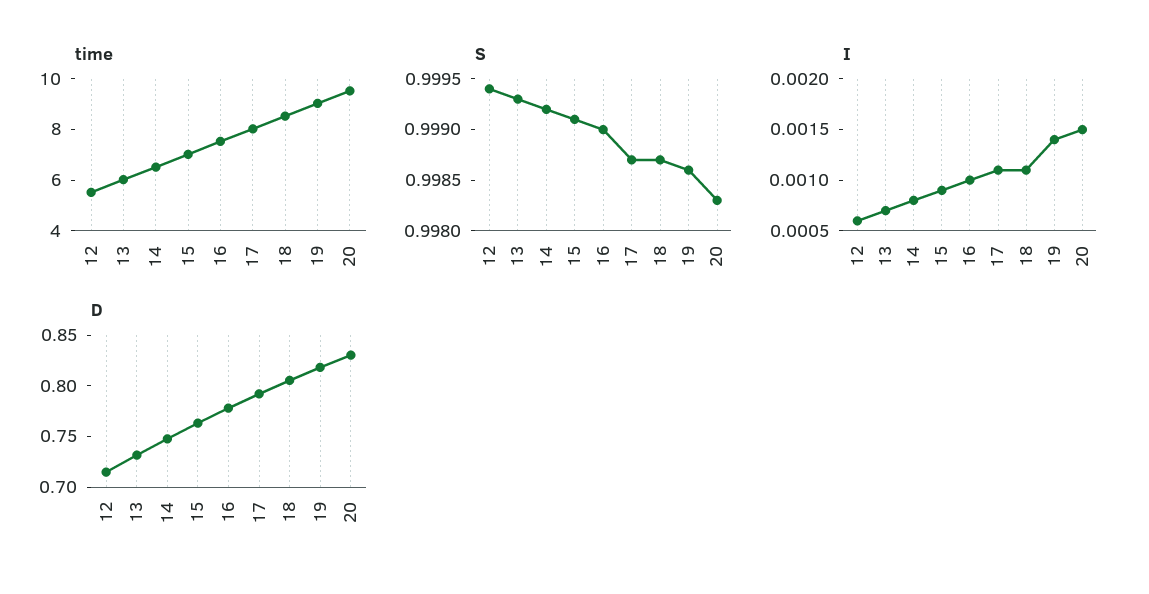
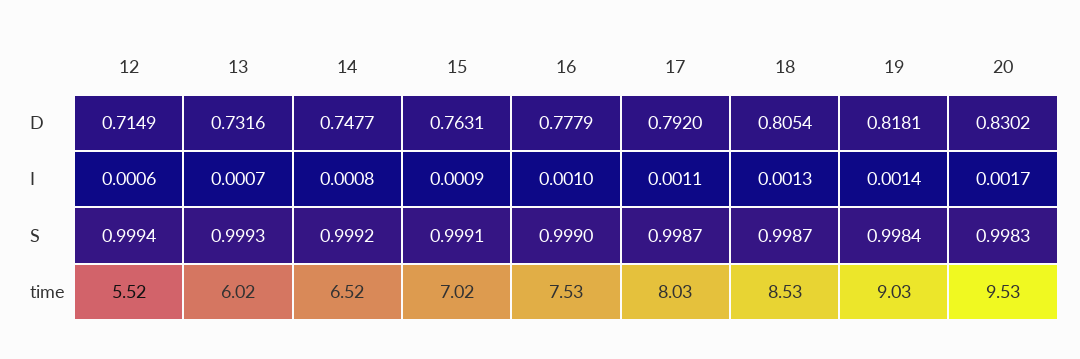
S, 19: 0.9986 -> 0.9984
I, 18: 0.0011 -> 0.0013
I, 20: 0.0015 -> 0.0017

